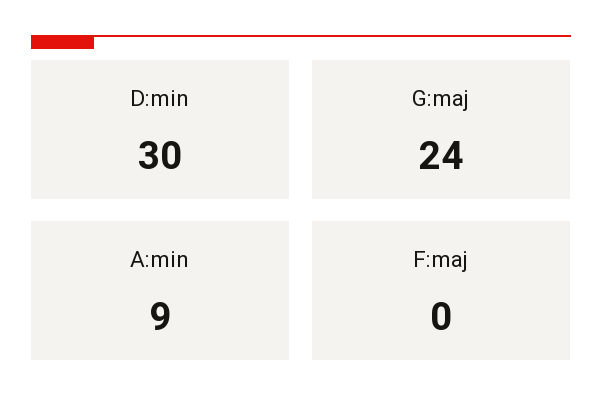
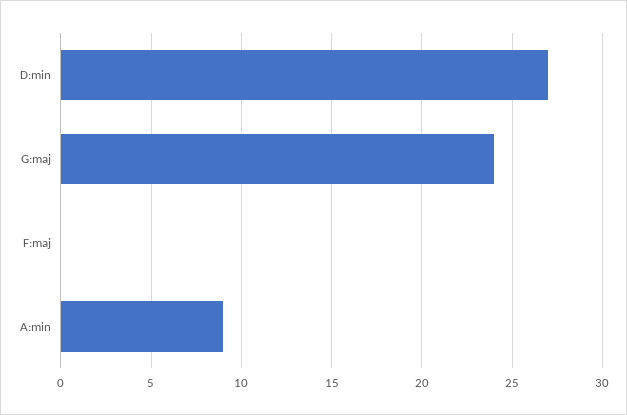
D:min: 30 -> 27

